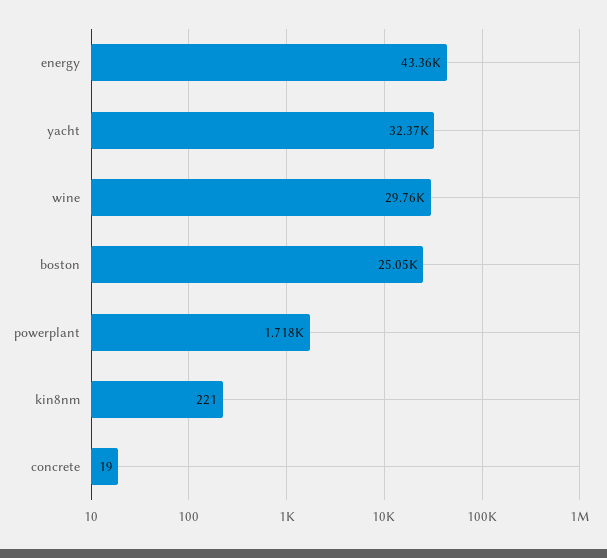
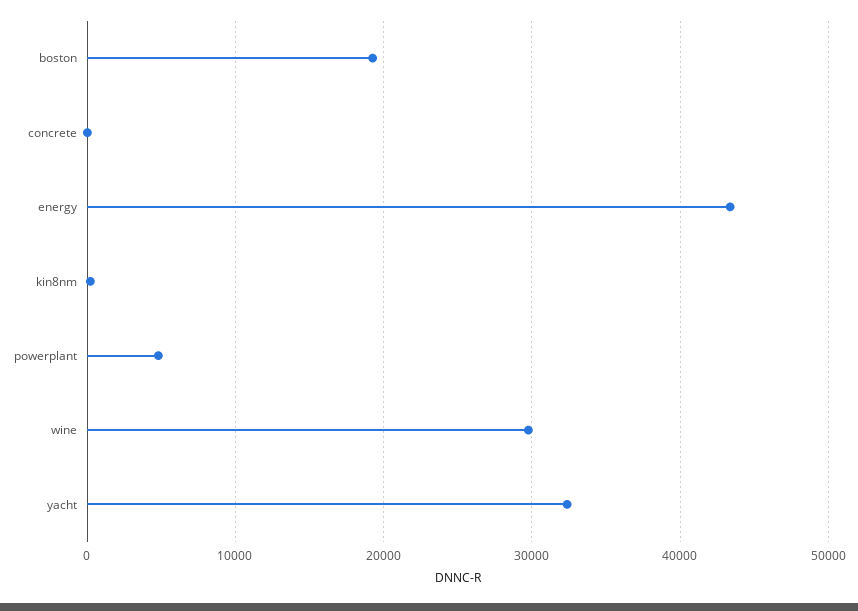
boston: 25050 -> 19000
powerplant: 1718 -> 5000

